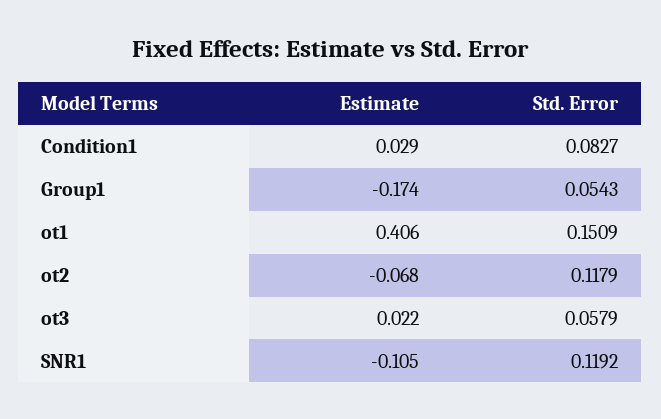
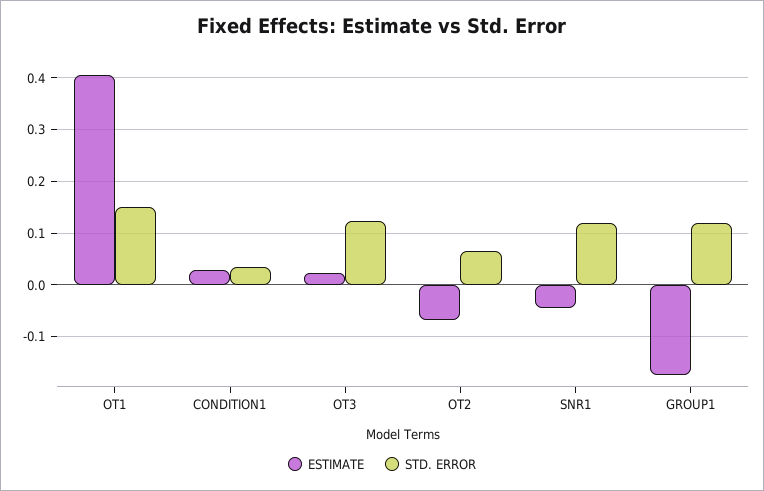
Std. Error, Condition1: 0.0827 -> 0.04
Std. Error, Group1: 0.0543 -> 0.12
Std. Error, ot2: 0.1179 -> 0.06
Std. Error, ot3: 0.0579 -> 0.12
Estimate, SNR1: -0.105 -> -0.04

